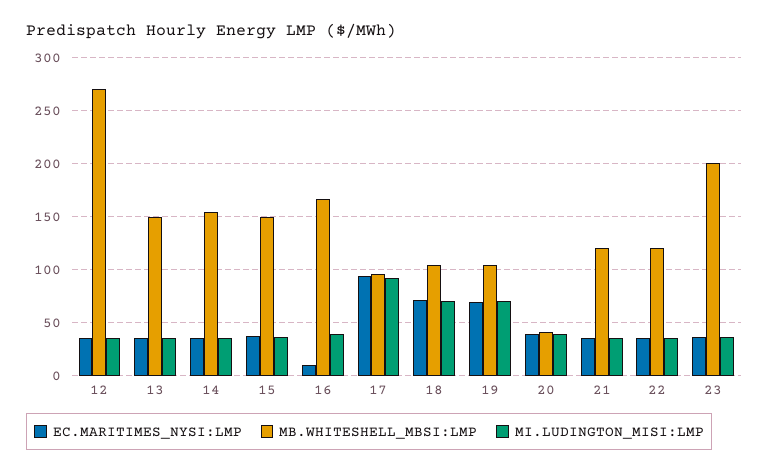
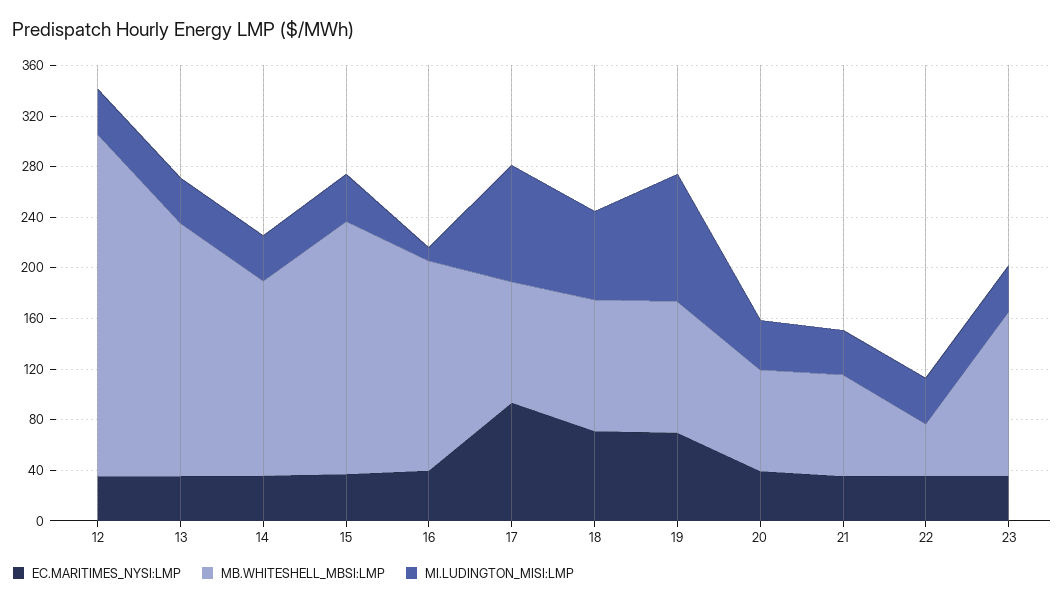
MB.WHITESHELL_MBSI:LMP, 13: 150 -> 200
MB.WHITESHELL_MBSI:LMP, 15: 150 -> 200
EC.MARITIMES_NYSI:LMP, 16: 10 -> 40
MI.LUDINGTON_MISI:LMP, 16: 40 -> 10
MI.LUDINGTON_MISI:LMP, 19: 70 -> 100
MB.WHITESHELL_MBSI:LMP, 20: 40 -> 80
MB.WHITESHELL_MBSI:LMP, 21: 120 -> 80
MB.WHITESHELL_MBSI:LMP, 22: 120 -> 40
MB.WHITESHELL_MBSI:LMP, 23: 200 -> 130

